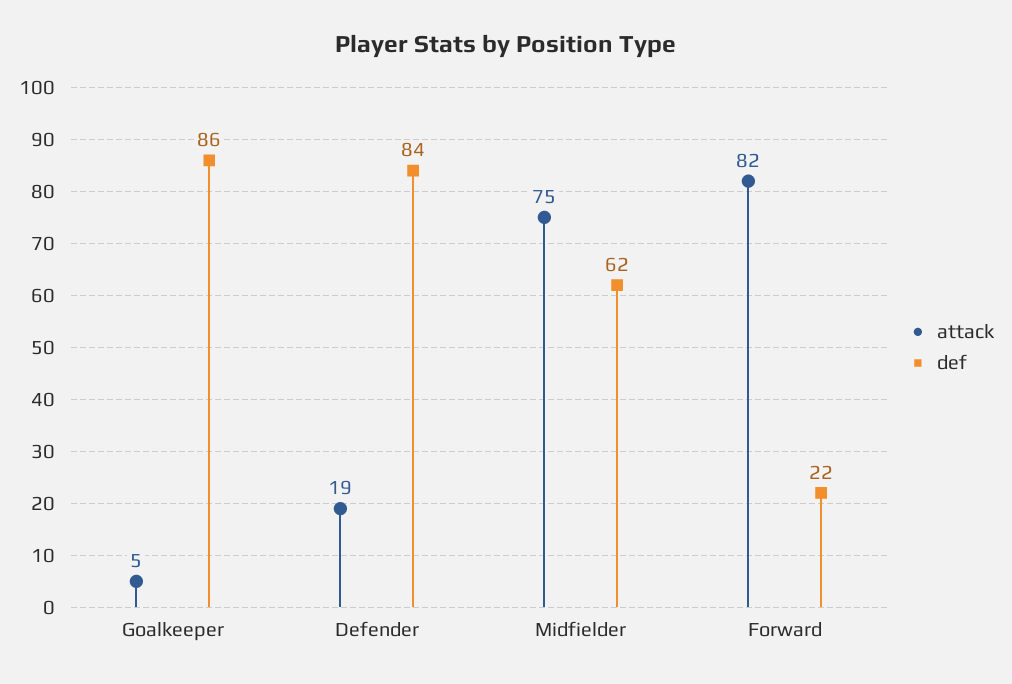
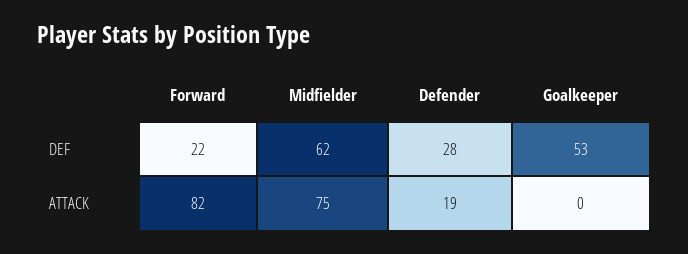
attack, Goalkeeper: 5 -> 0
def, Goalkeeper: 86 -> 53
def, Defender: 84 -> 28

